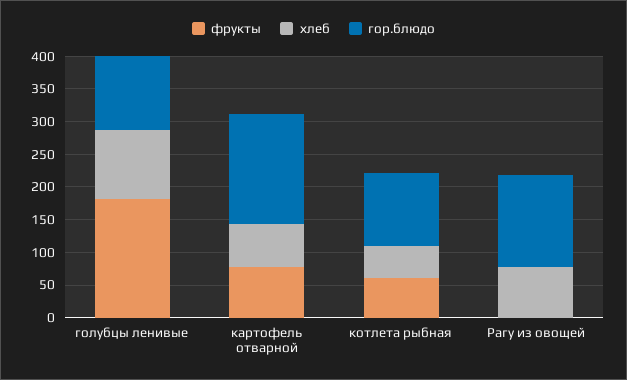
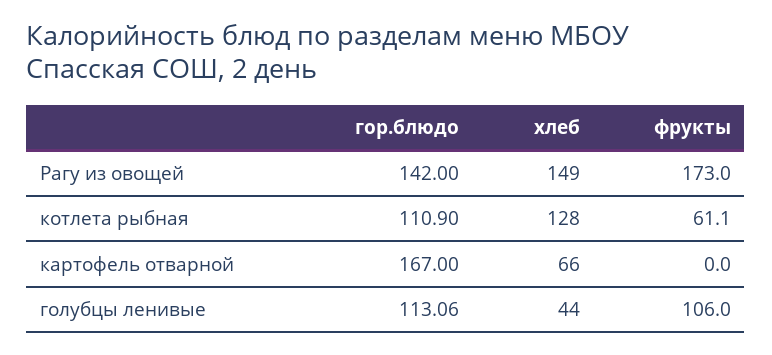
фрукты, голубцы ленивые: 175 -> 106
хлеб, голубцы ленивые: 100 -> 44
фрукты, картофель отварной: 75 -> 0
хлеб, котлета рыбная: 50 -> 128
фрукты, Рагу из овощей: 0 -> 173
хлеб, Рагу из овощей: 75 -> 149

